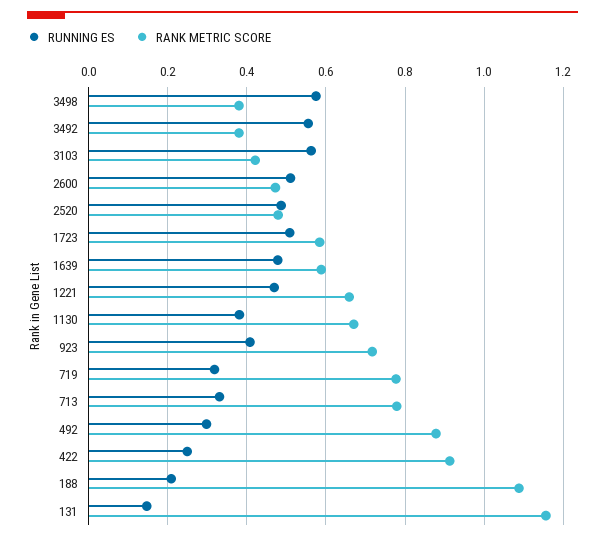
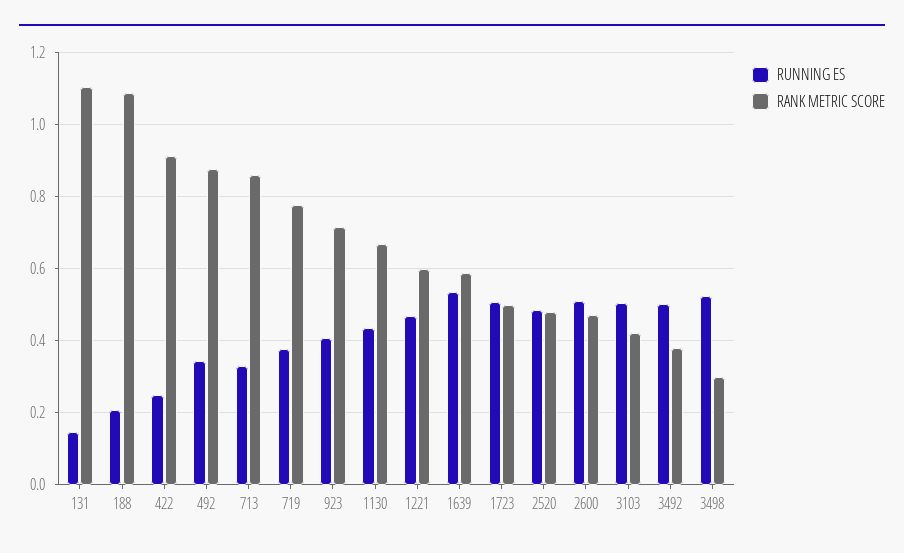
RUNNING ES, 3498: 0.58 -> 0.52
RANK METRIC SCORE, 3498: 0.38 -> 0.3
RUNNING ES, 3492: 0.56 -> 0.5
RUNNING ES, 3103: 0.56 -> 0.5
RANK METRIC SCORE, 1723: 0.58 -> 0.5
RUNNING ES, 1639: 0.48 -> 0.54
RANK METRIC SCORE, 1221: 0.66 -> 0.6
RUNNING ES, 1130: 0.38 -> 0.44
RUNNING ES, 719: 0.32 -> 0.38
RANK METRIC SCORE, 713: 0.78 -> 0.86
RUNNING ES, 492: 0.3 -> 0.34
RANK METRIC SCORE, 131: 1.16 -> 1.1

